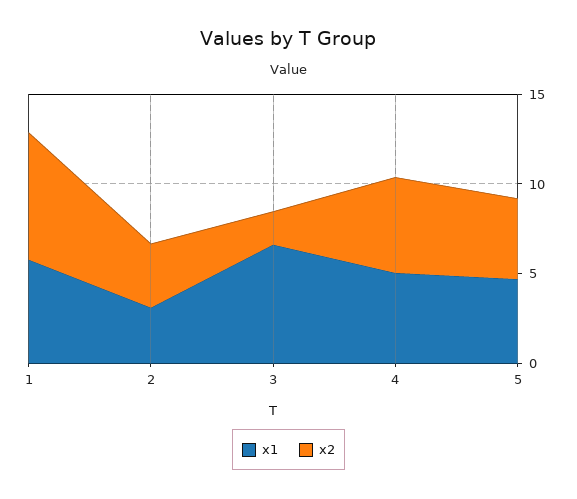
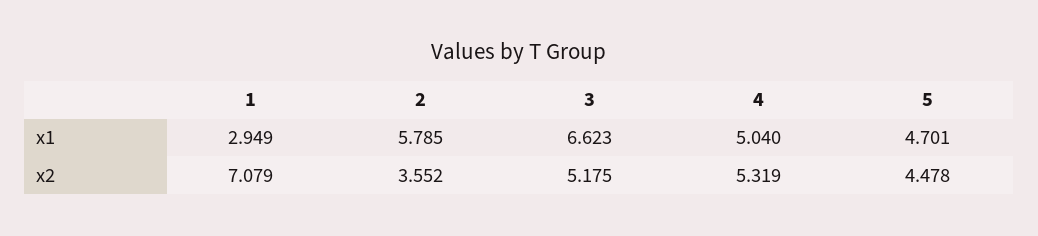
x1, 1: 6 -> 2.949
x1, 2: 3 -> 5.785
x2, 3: 2 -> 5.175

